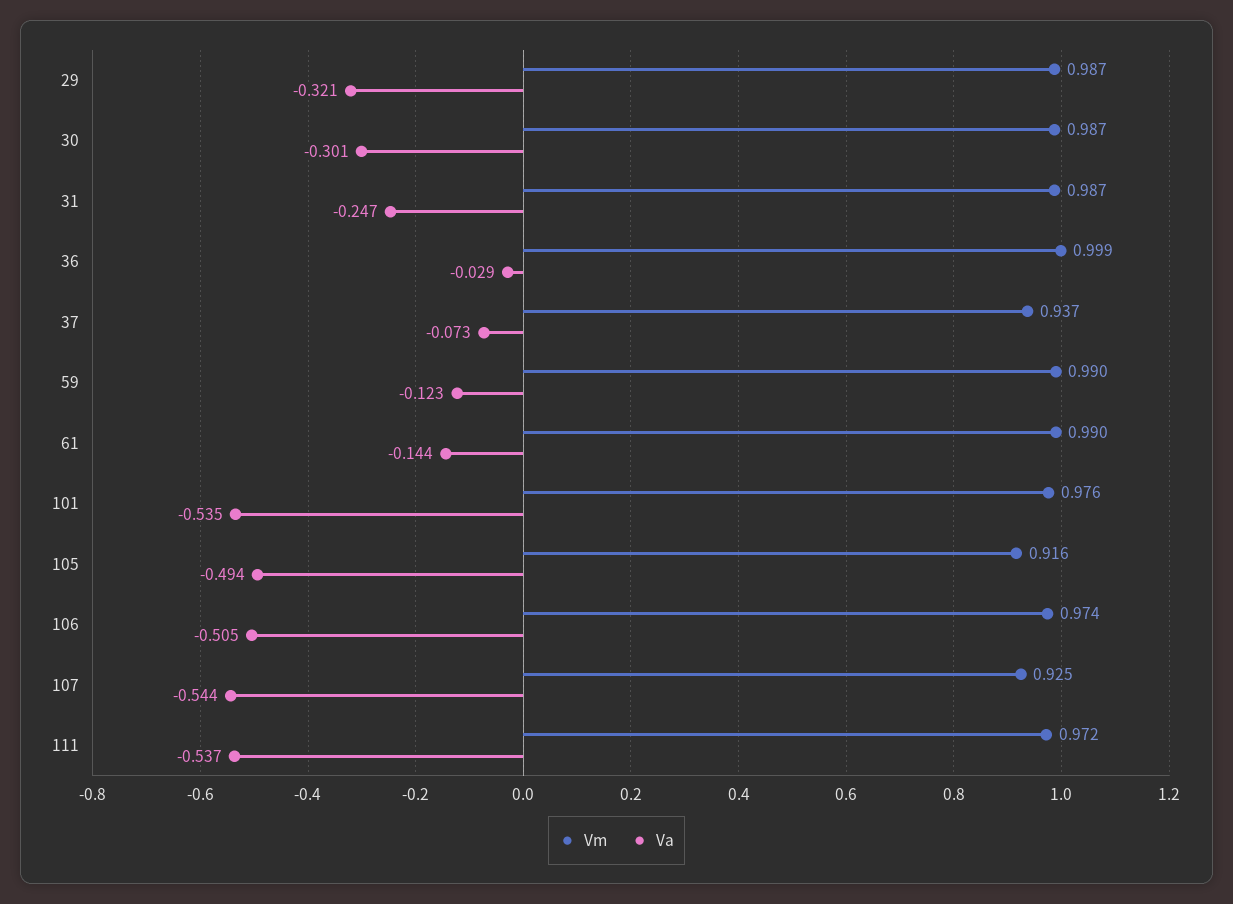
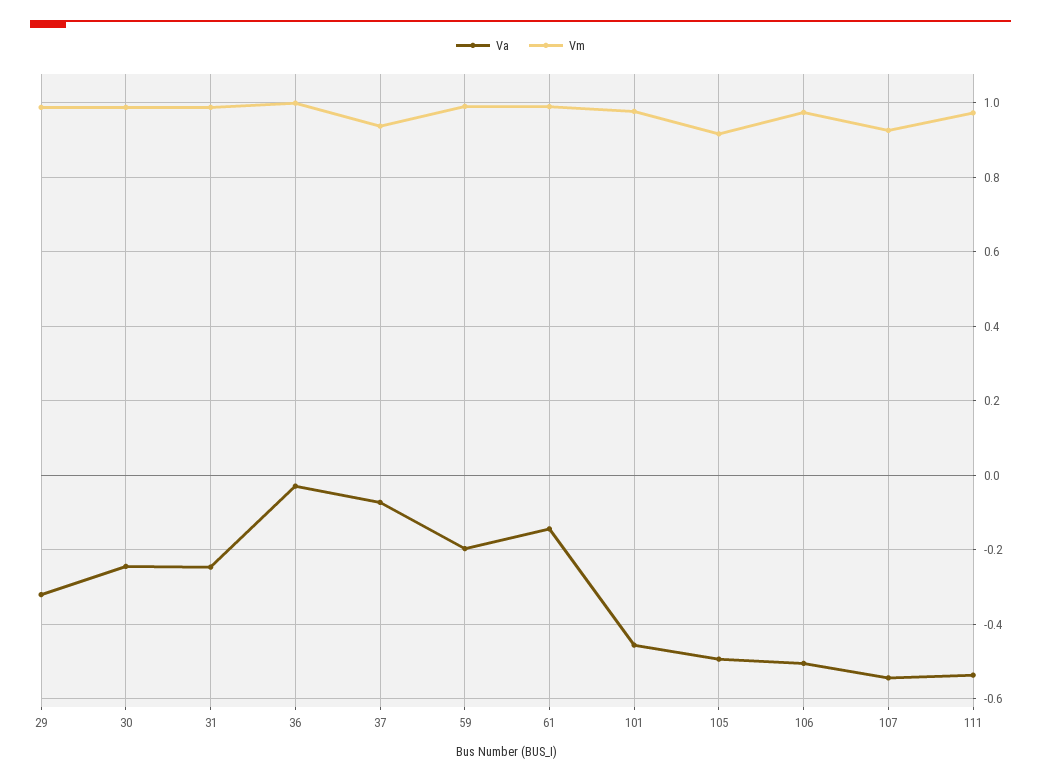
Va, 30: -0.301 -> -0.24
Va, 59: -0.123 -> -0.2
Va, 101: -0.535 -> -0.46

